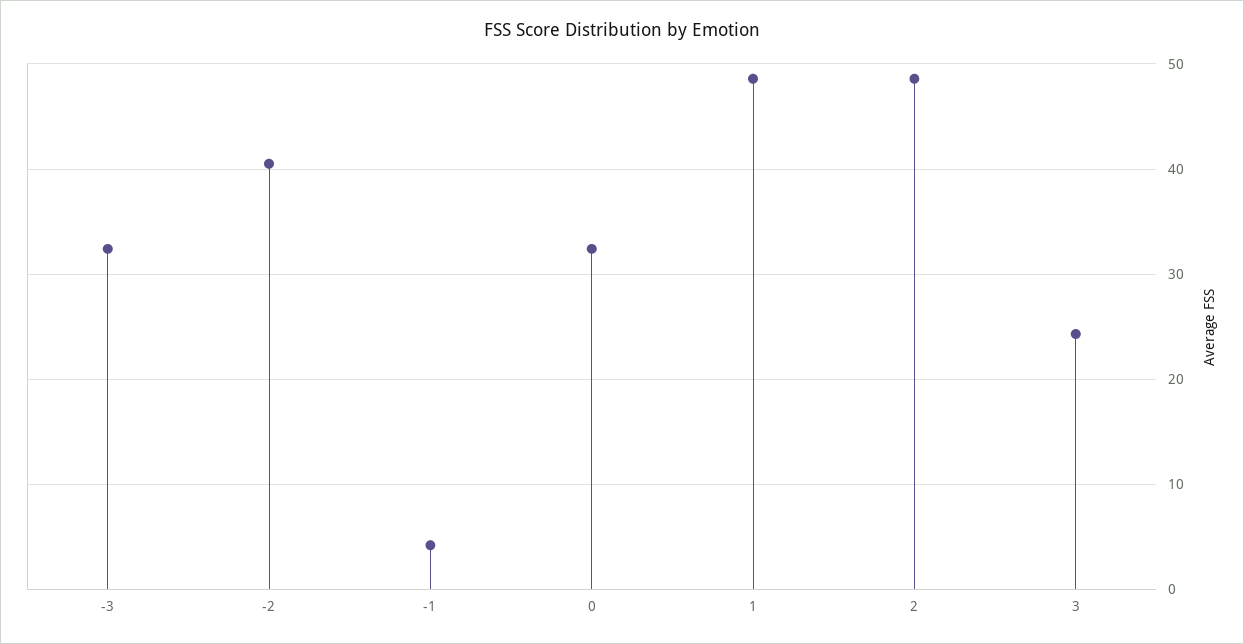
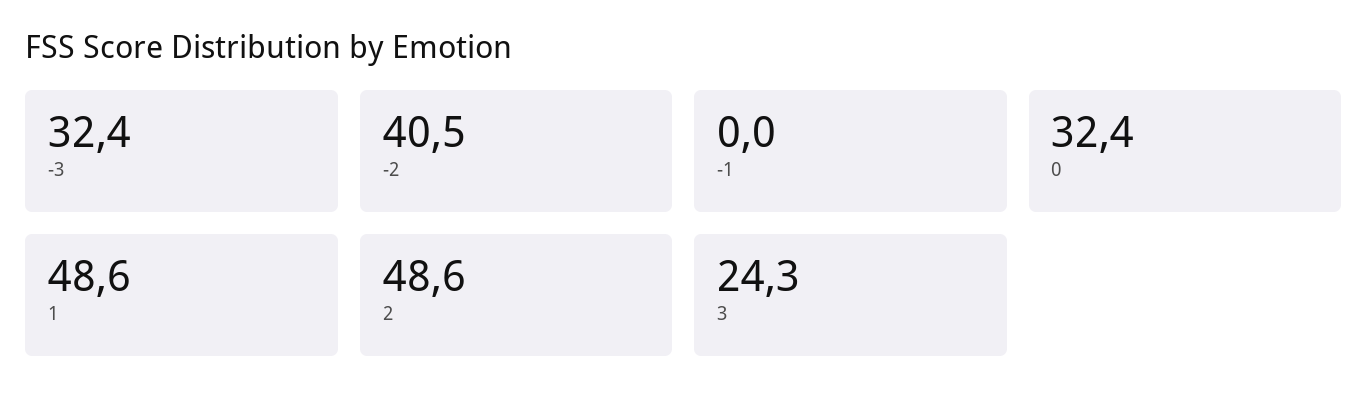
-1: 4 -> 0

